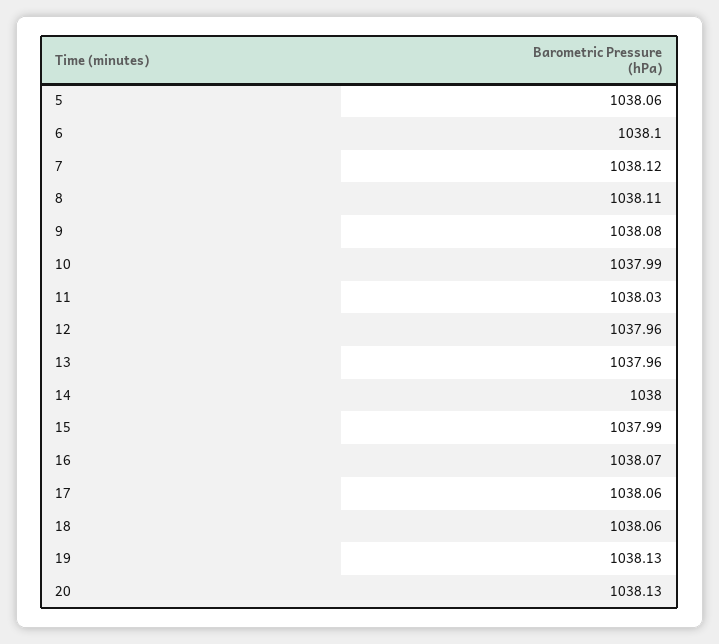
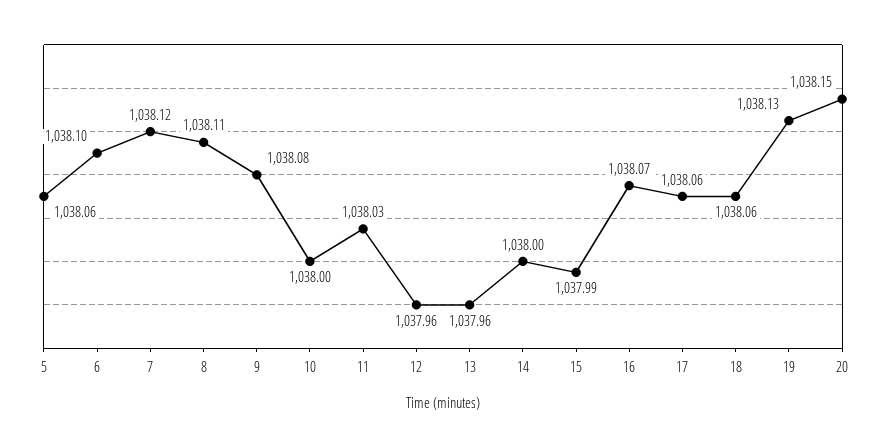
10: 1037.99 -> 1038
20: 1038.13 -> 1038.15

